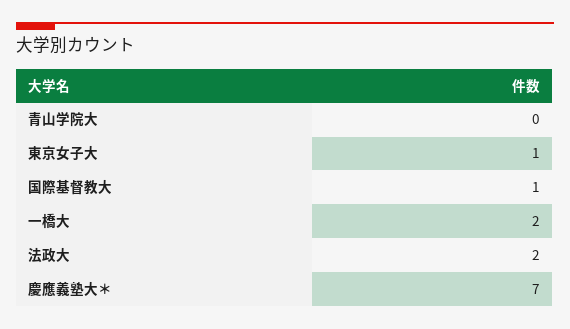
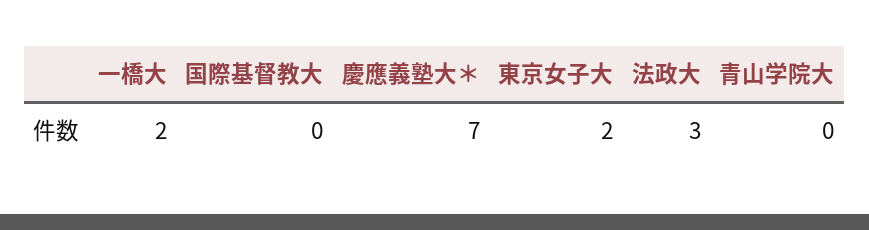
東京女子大: 1 -> 2
国際基督教大: 1 -> 0
法政大: 2 -> 3

